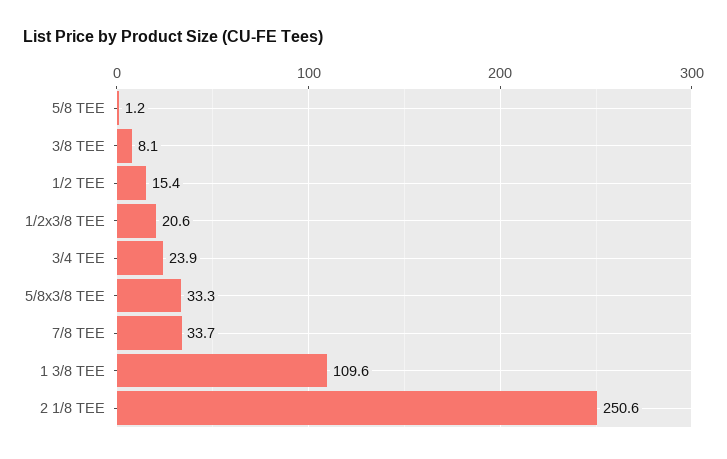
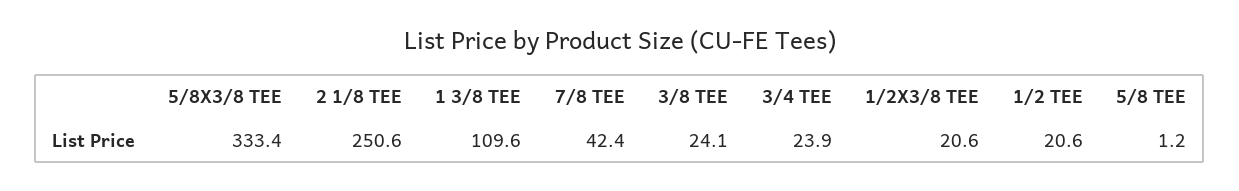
3/8 TEE: 8.1 -> 24.1
1/2 TEE: 15.4 -> 20.6
5/8x3/8 TEE: 33.3 -> 333.4
7/8 TEE: 33.7 -> 42.4

